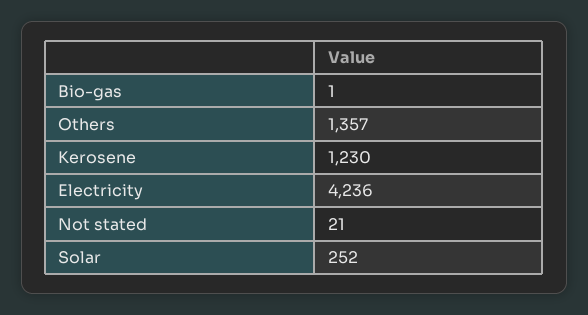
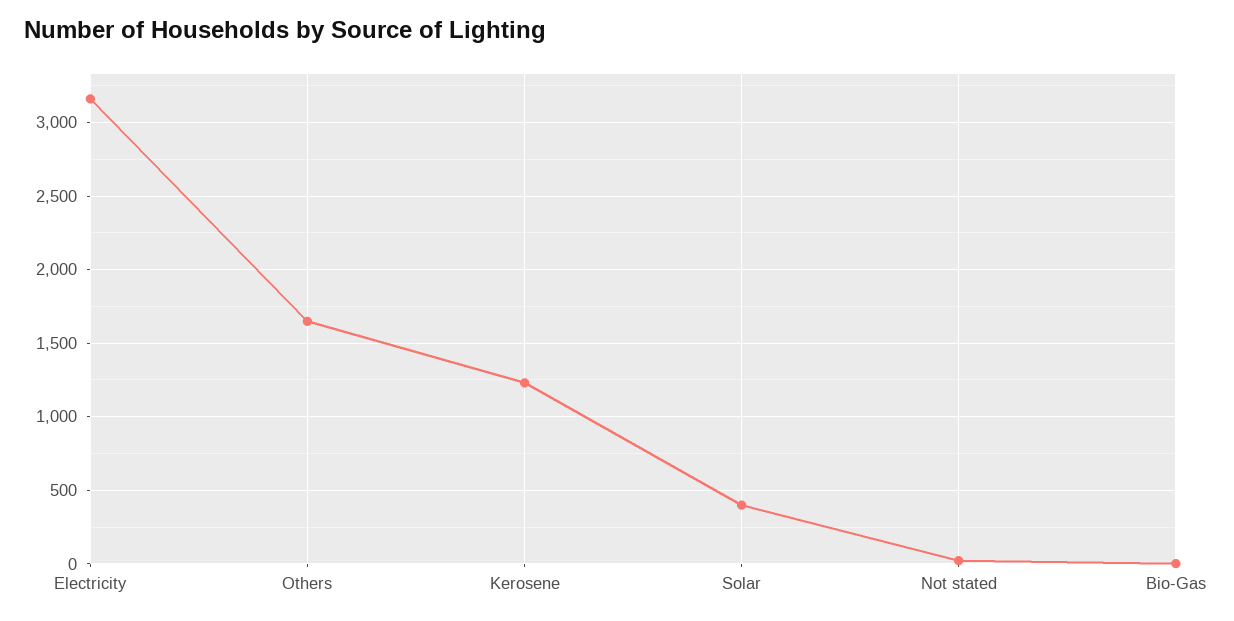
Others: 1357 -> 1650
Electricity: 4236 -> 3150
Solar: 252 -> 400

